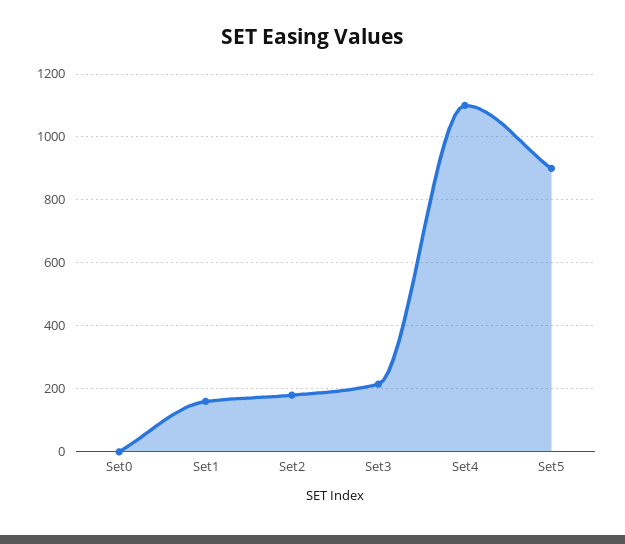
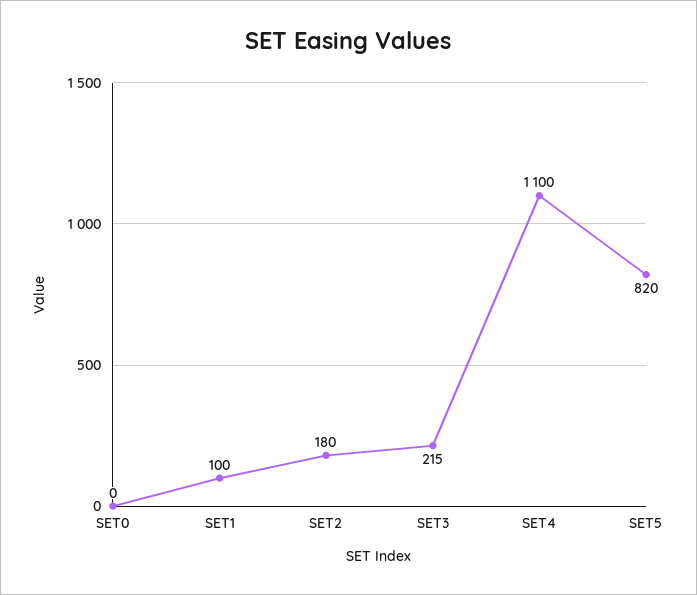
Set1: 160 -> 100
Set5: 900 -> 820

